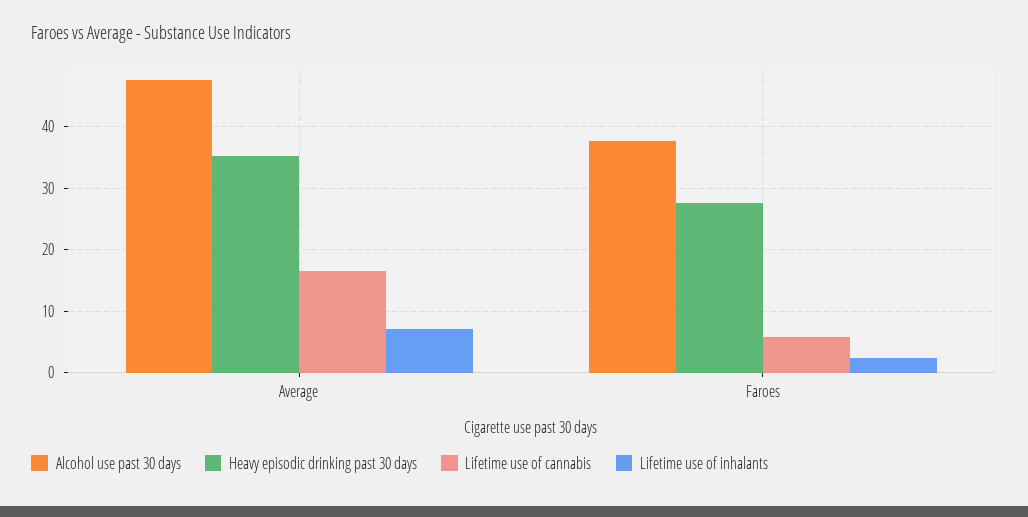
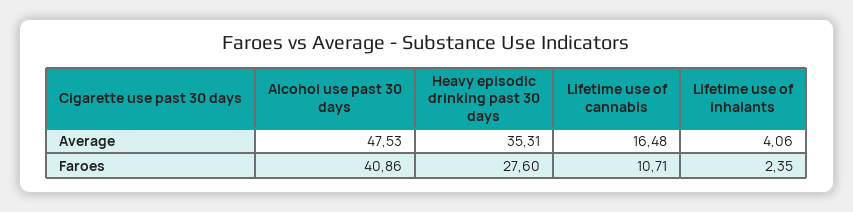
Lifetime use of inhalants, Average: 7 -> 4.06
Alcohol use past 30 days, Faroes: 38 -> 40.86
Lifetime use of cannabis, Faroes: 6 -> 10.71

